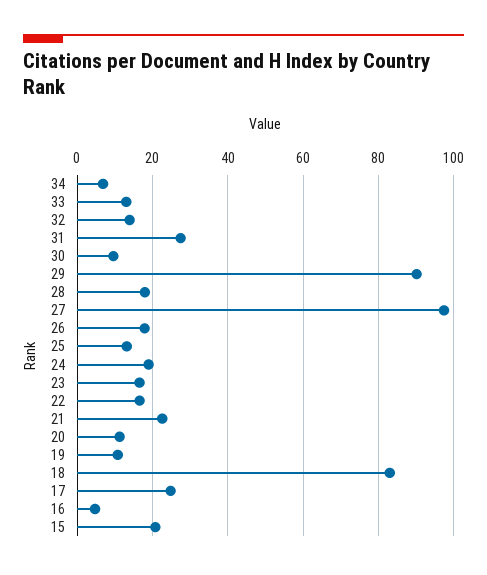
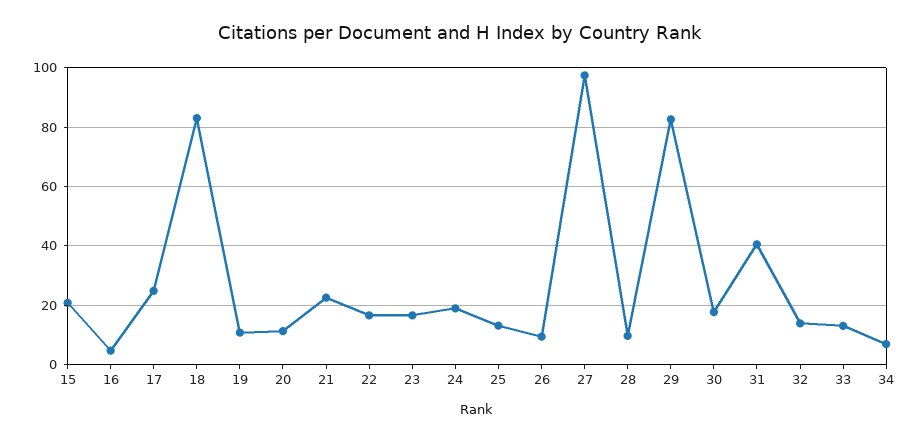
31: 28 -> 40
30: 10 -> 17.5
29: 90 -> 82.5
28: 18 -> 10
26: 18 -> 10

